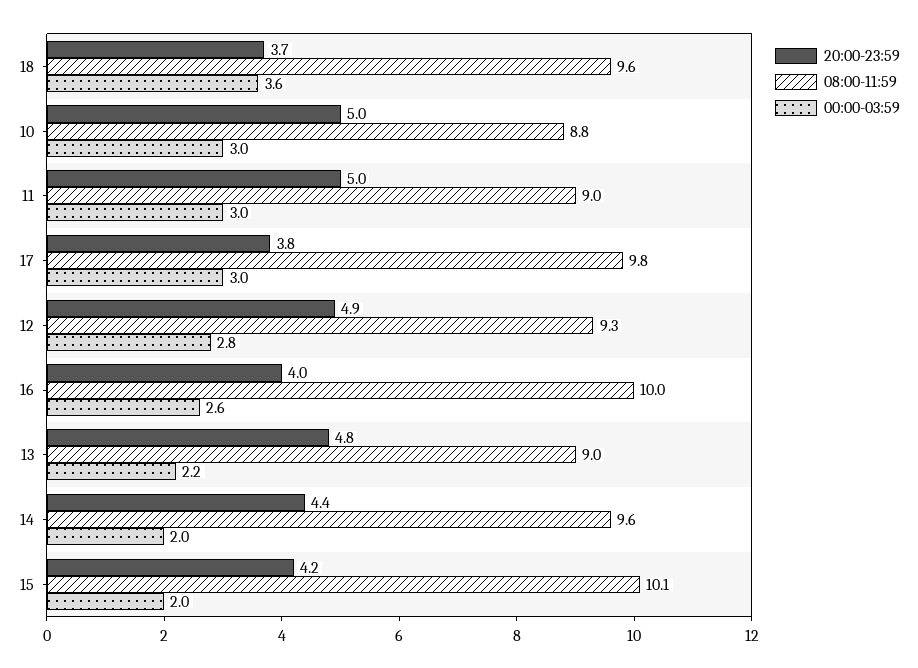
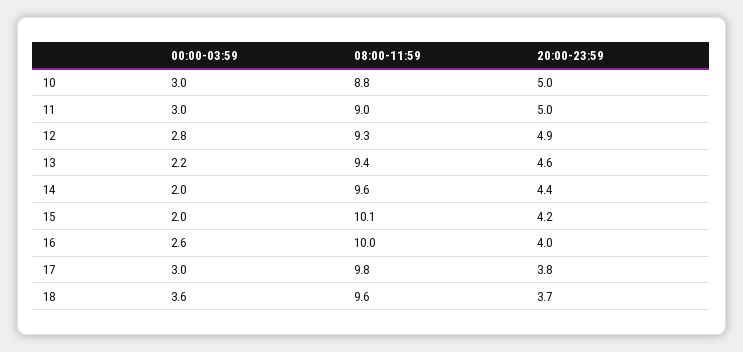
20:00-23:59, 13: 4.8 -> 4.6
08:00-11:59, 13: 9 -> 9.4

